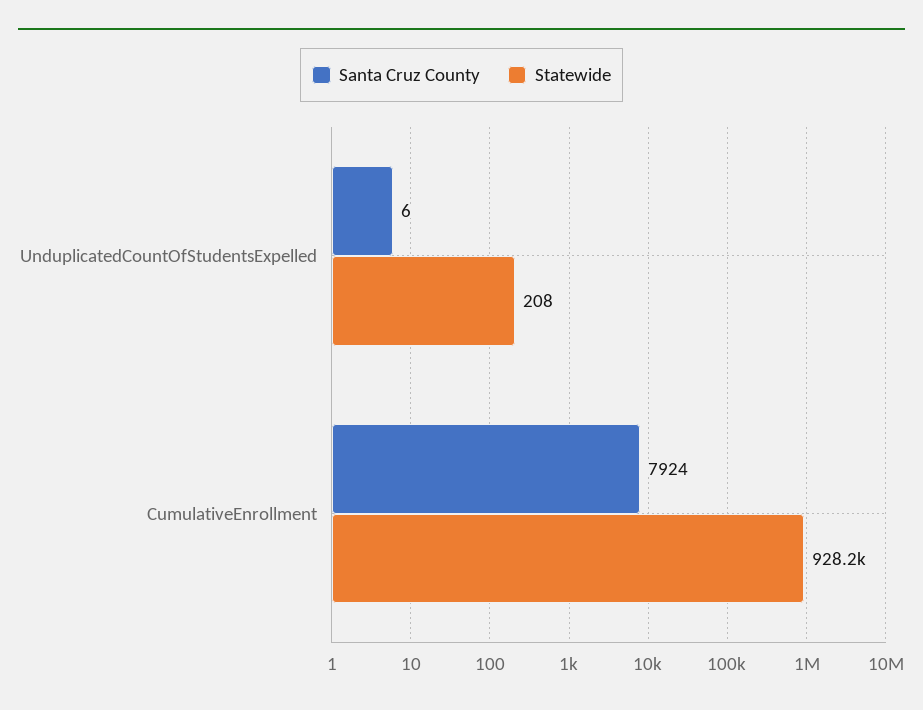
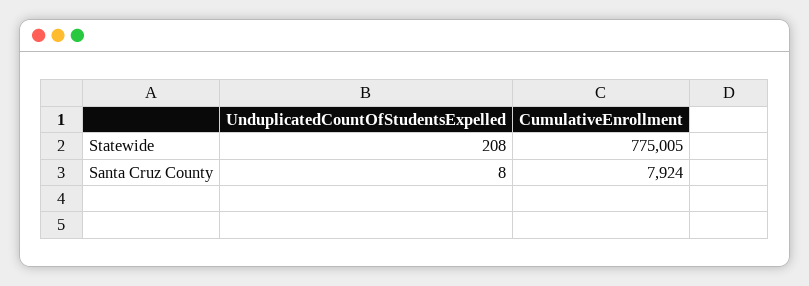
Santa Cruz County, UnduplicatedCountOfStudentsExpelled: 6 -> 8
Statewide, CumulativeEnrollment: 928200 -> 775005

